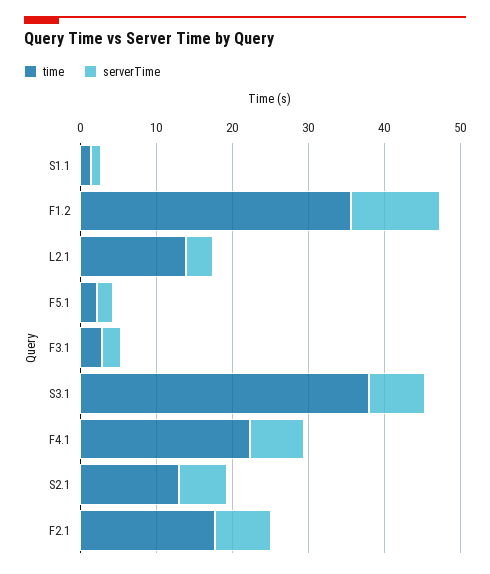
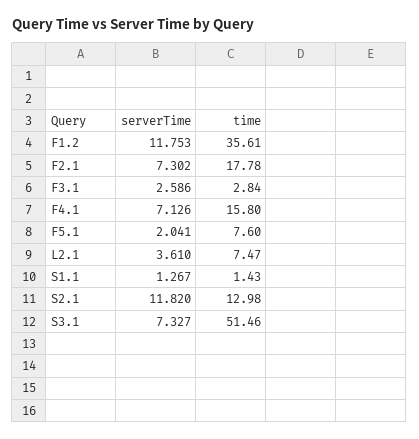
time, L2.1: 14 -> 7.47
time, F5.1: 2 -> 7.6
time, S3.1: 38 -> 51.46
time, F4.1: 22 -> 15.8
serverTime, S2.1: 6 -> 11.82

